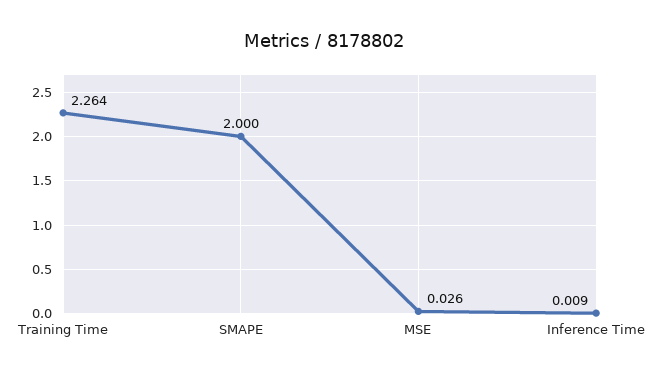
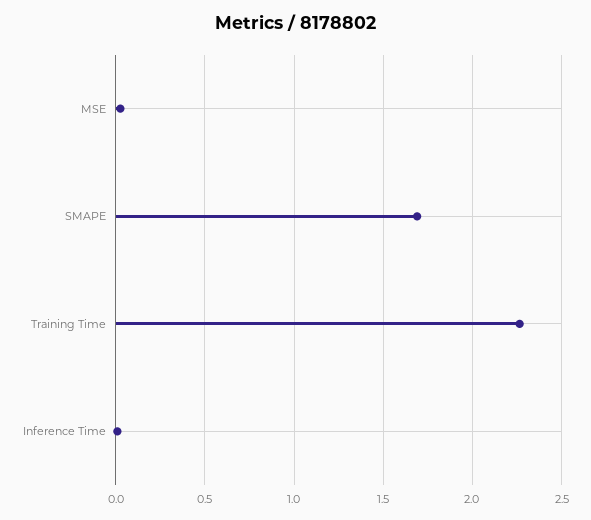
SMAPE: 2 -> 1.7

